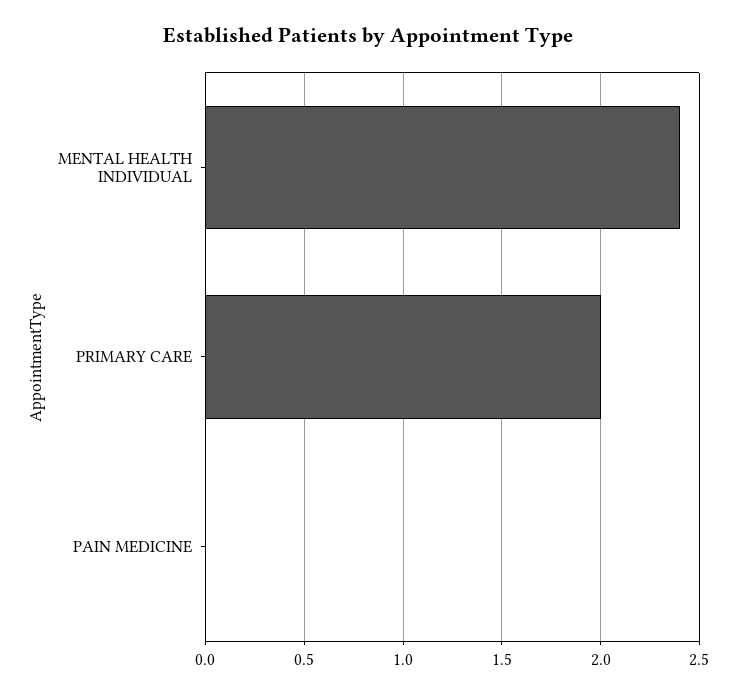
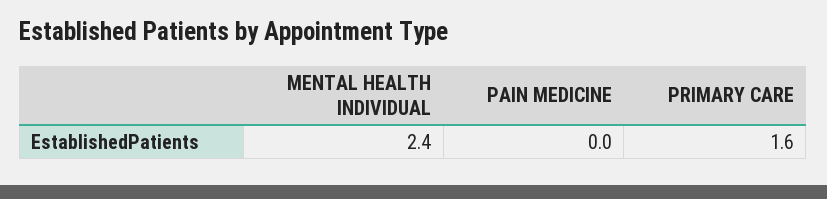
PRIMARY CARE: 2 -> 1.6

